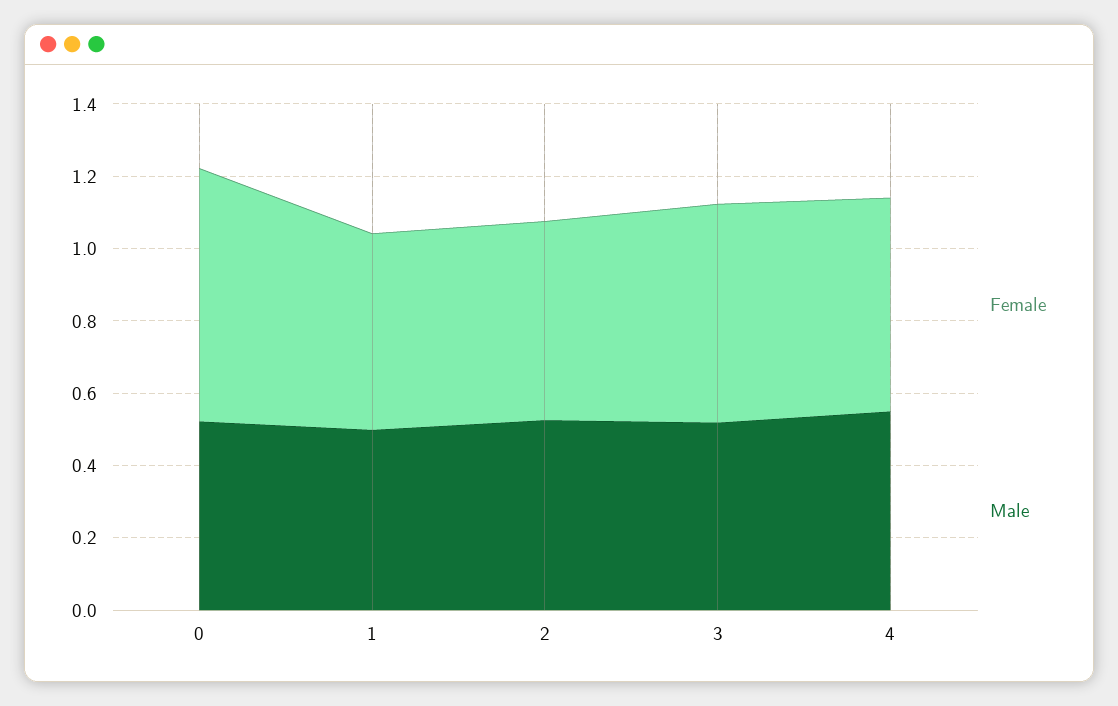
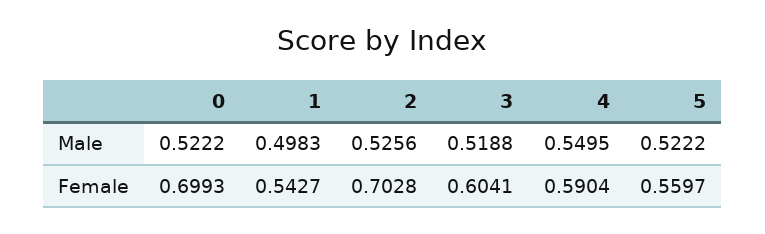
Female, 2: 0.55 -> 0.7028
Male, 5: none -> 0.5222
Female, 5: none -> 0.5597

